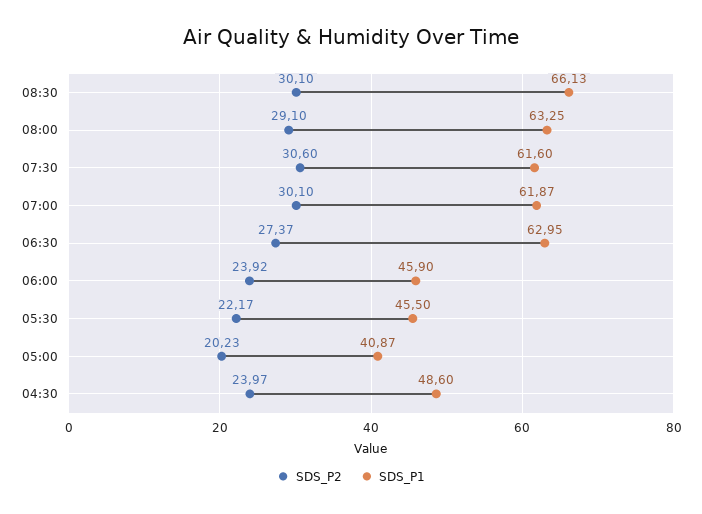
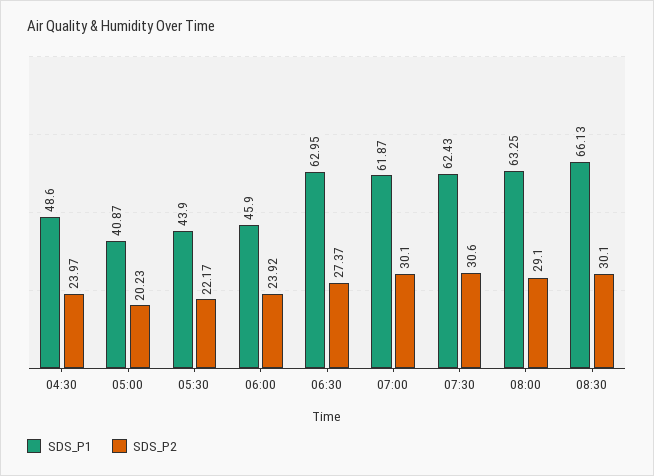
SDS_P1, 07:30: 61.6 -> 62.43
SDS_P1, 05:30: 45.5 -> 43.9

